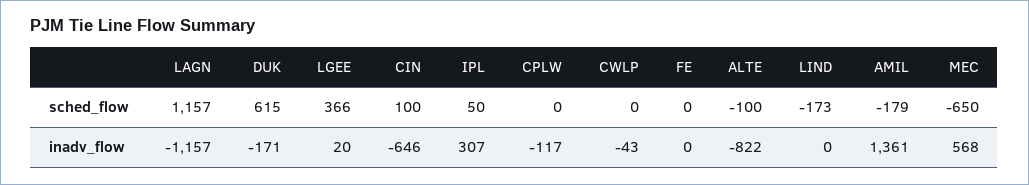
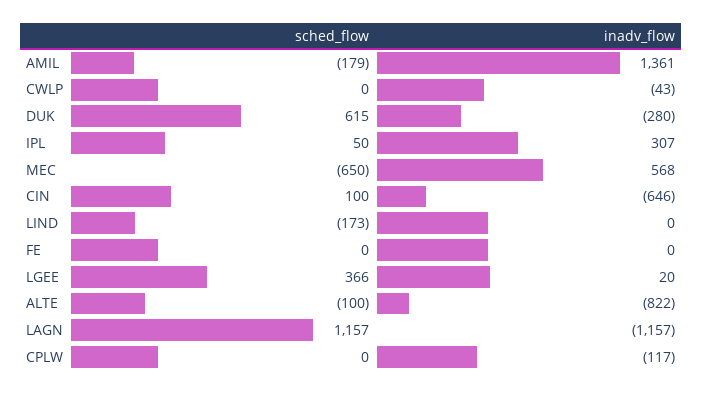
DUK, inadv_flow: -171 -> -280

